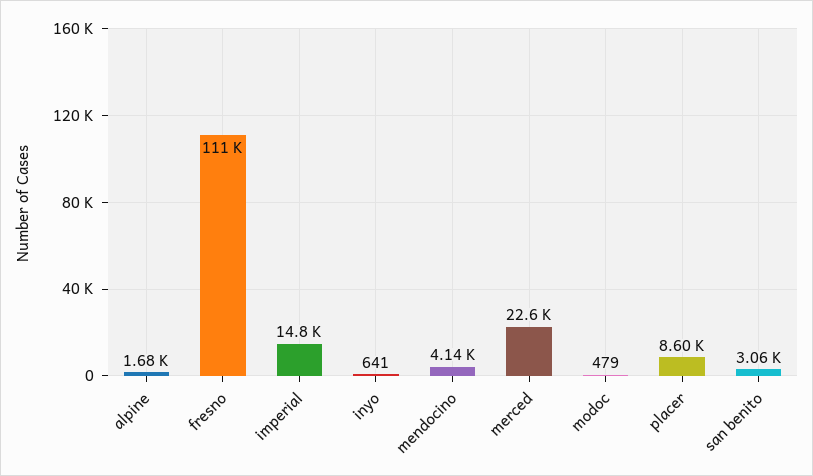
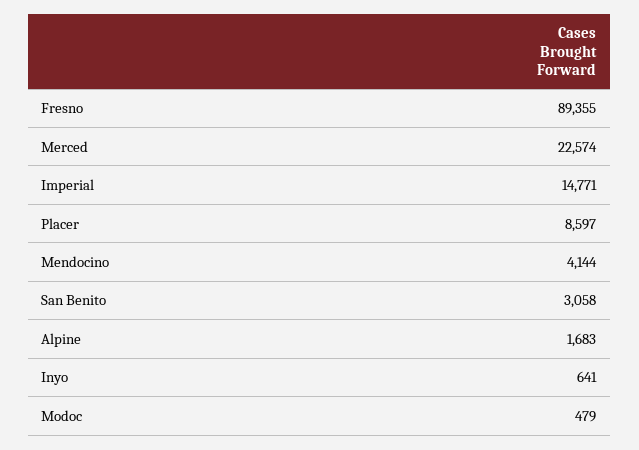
fresno: 111000 -> 89355

